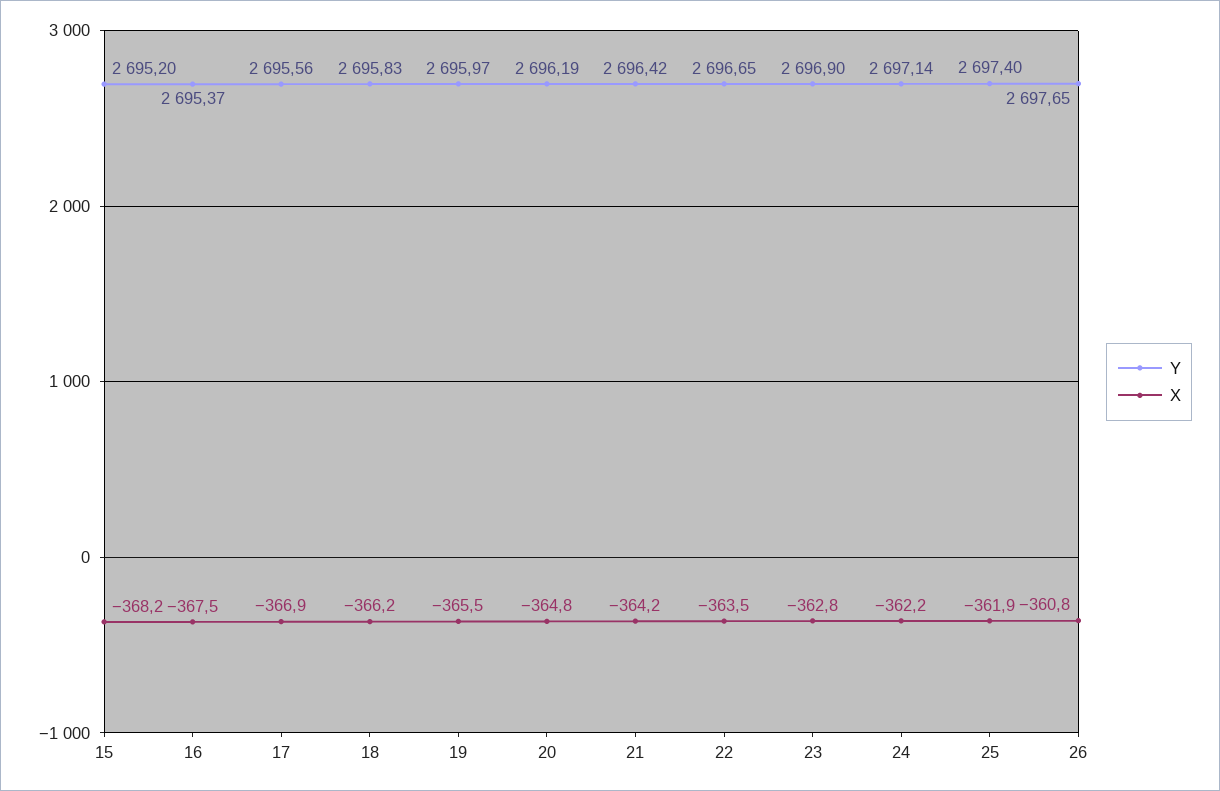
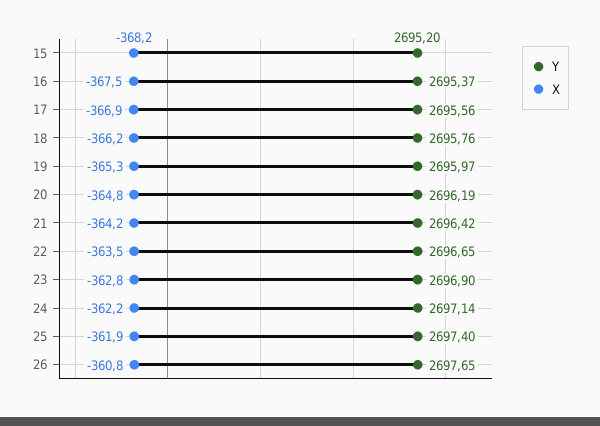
Y, 18: 2695.83 -> 2695.76
X, 19: -365.5 -> -365.3

